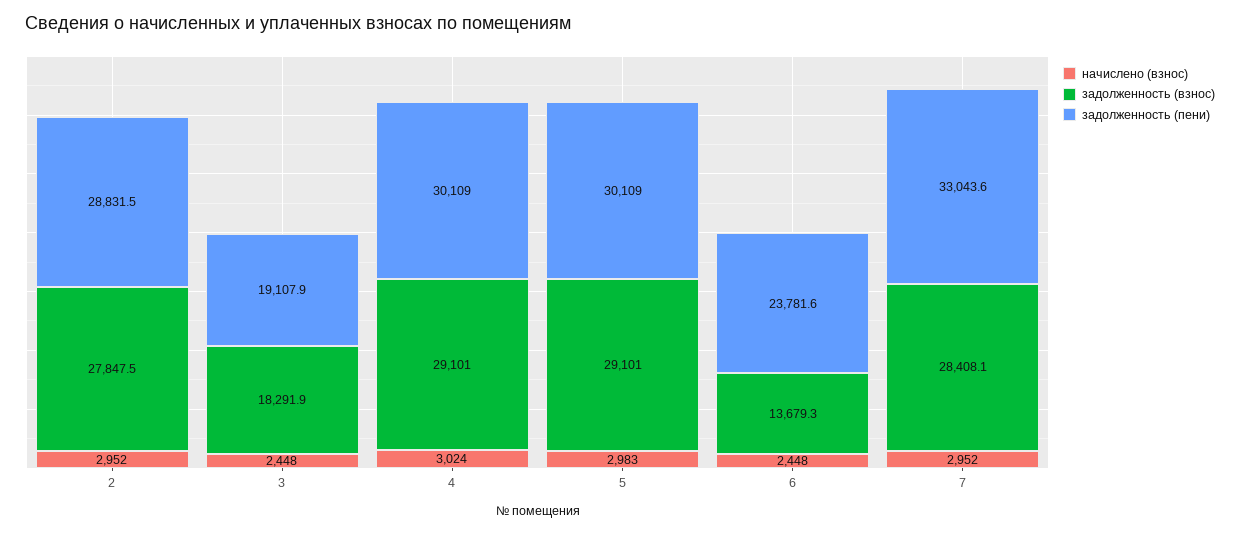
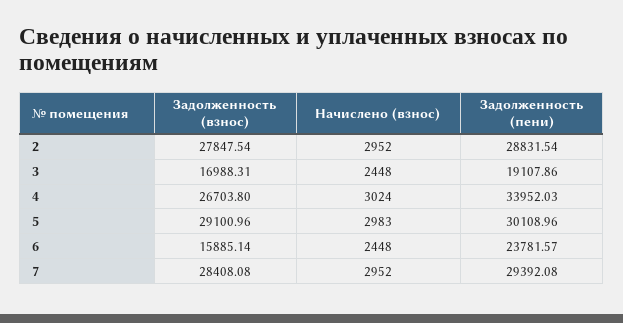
задолженность (взнос), 3: 18291.9 -> 16988.31
задолженность (взнос), 4: 29101 -> 26703.8
задолженность (пени), 4: 30109 -> 33952.03
задолженность (взнос), 6: 13679.3 -> 15885.14
задолженность (пени), 7: 33043.6 -> 29392.08

